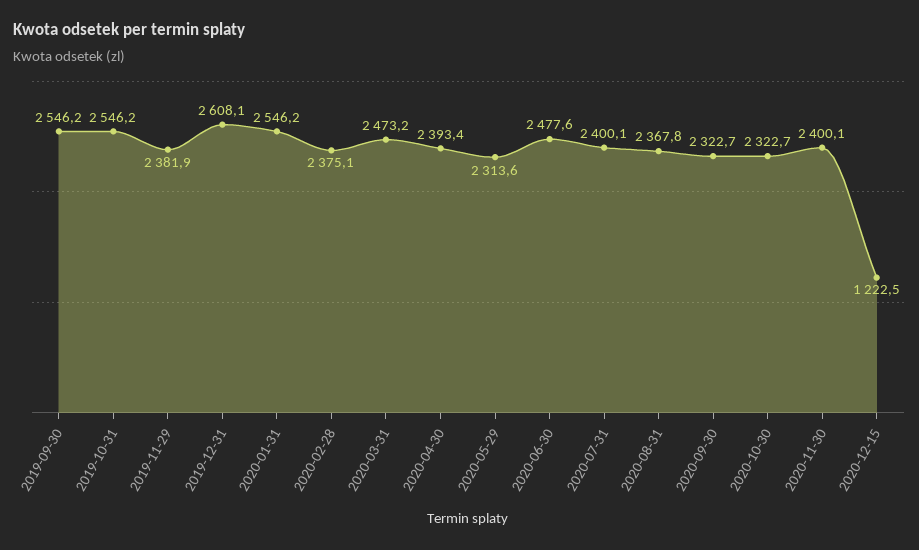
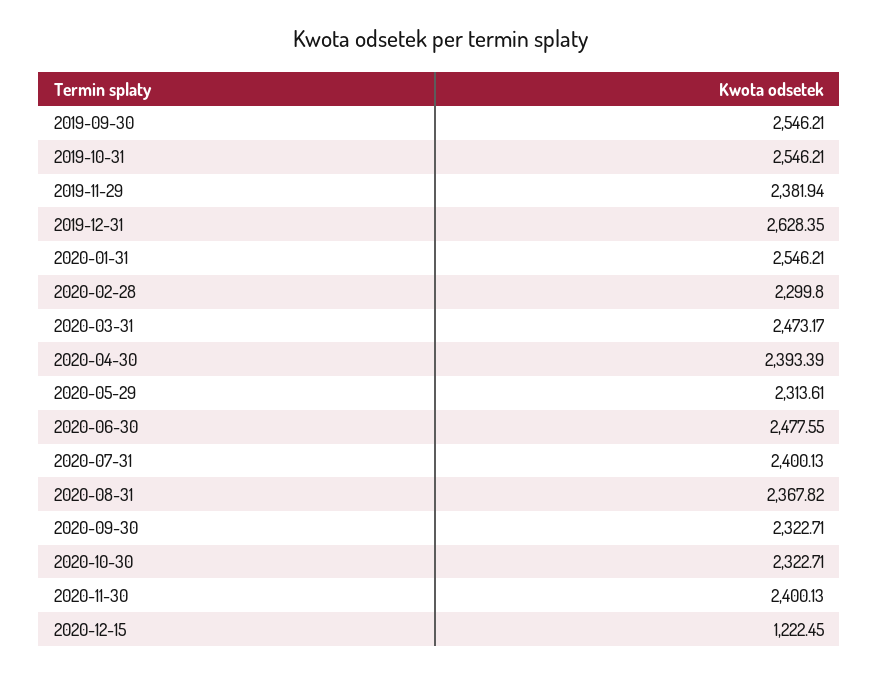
2019-12-31: 2608.1 -> 2628.35
2020-02-28: 2375.1 -> 2299.8

